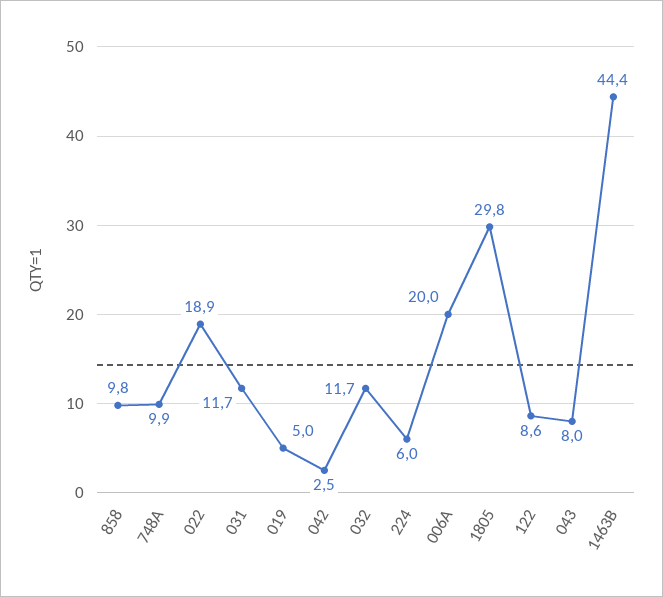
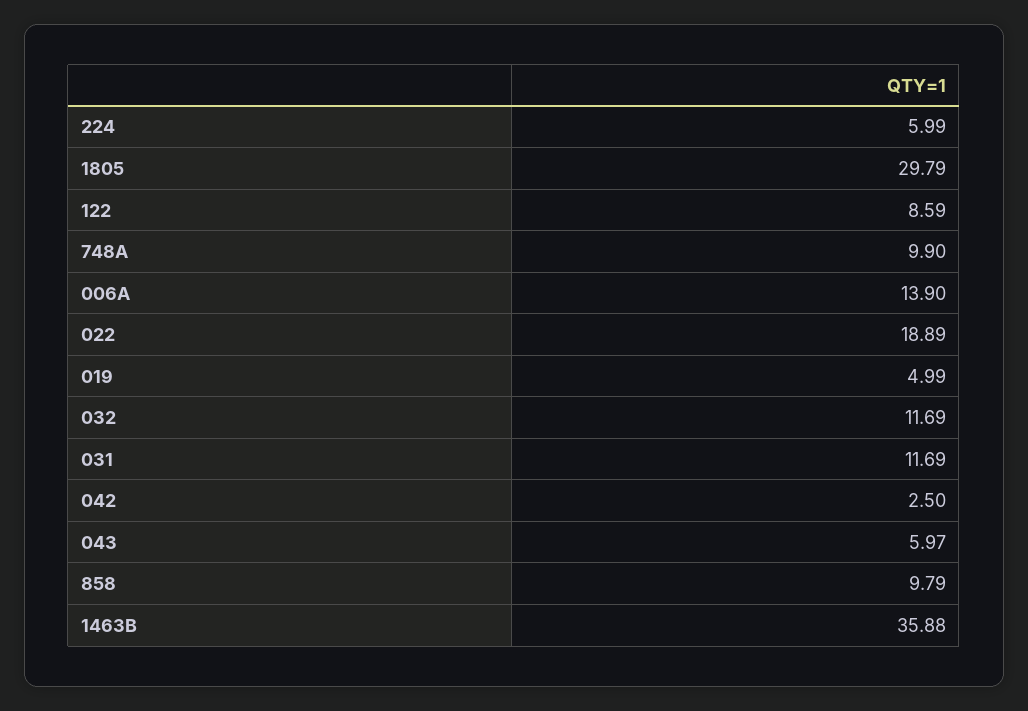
006A: 20 -> 13.9
043: 8 -> 5.97
1463B: 44.4 -> 35.88

